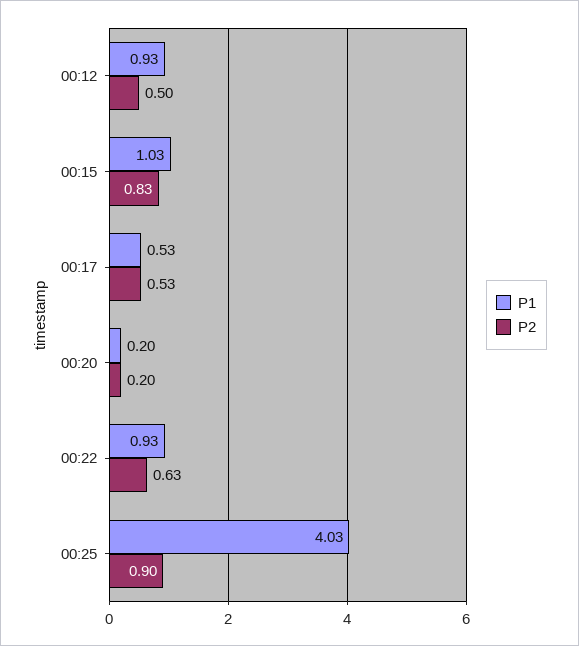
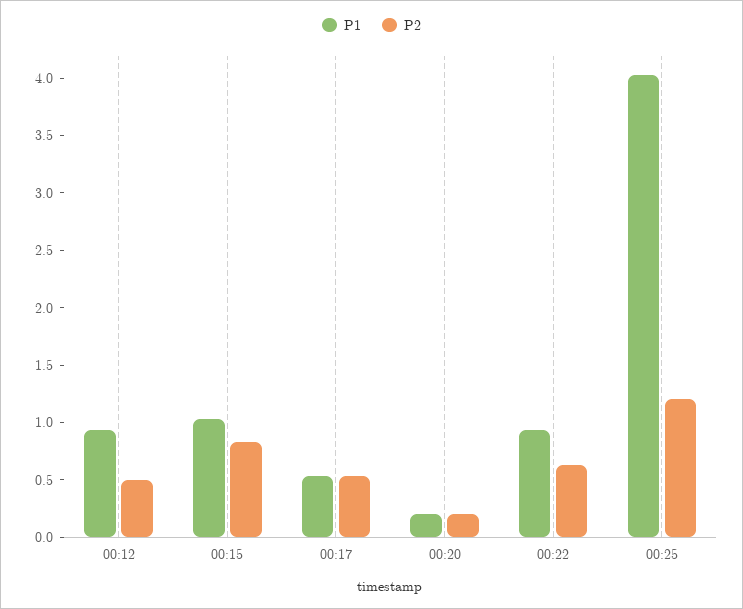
P2, 00:25: 0.9 -> 1.2

